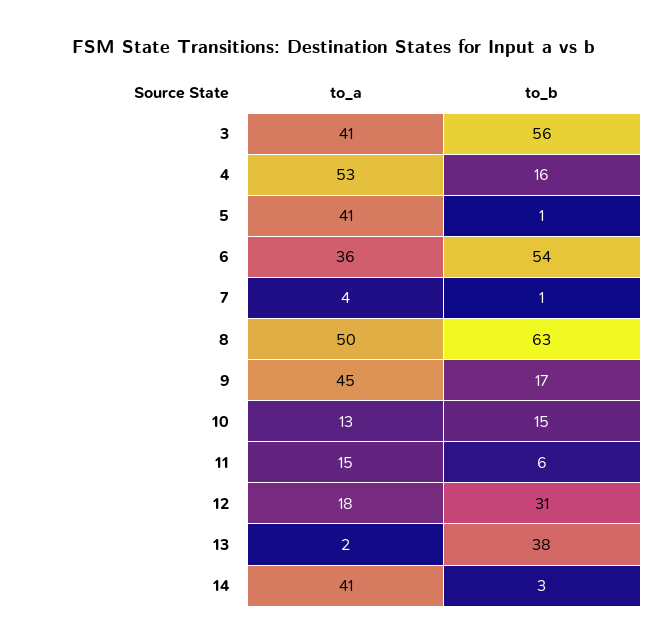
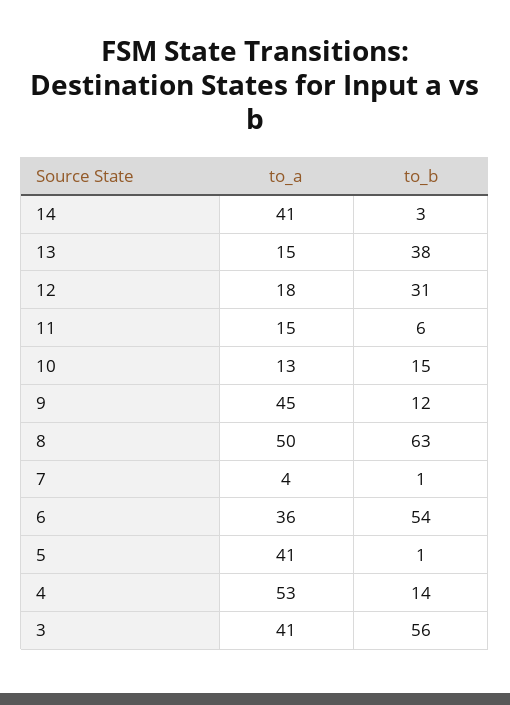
to_b, 4: 16 -> 14
to_b, 9: 17 -> 12
to_a, 13: 2 -> 15

